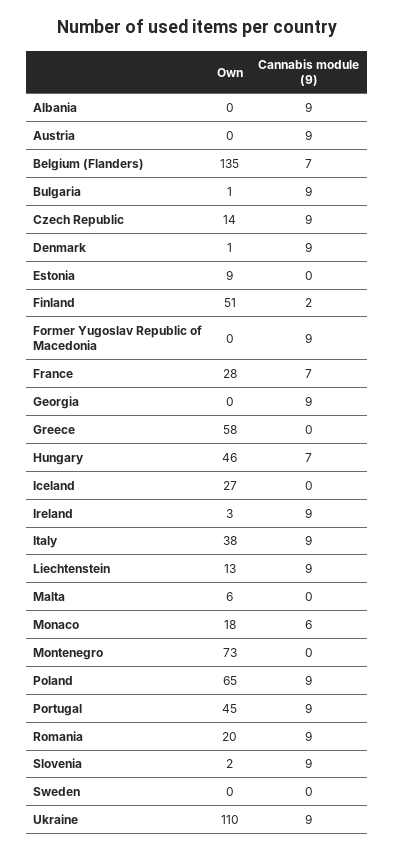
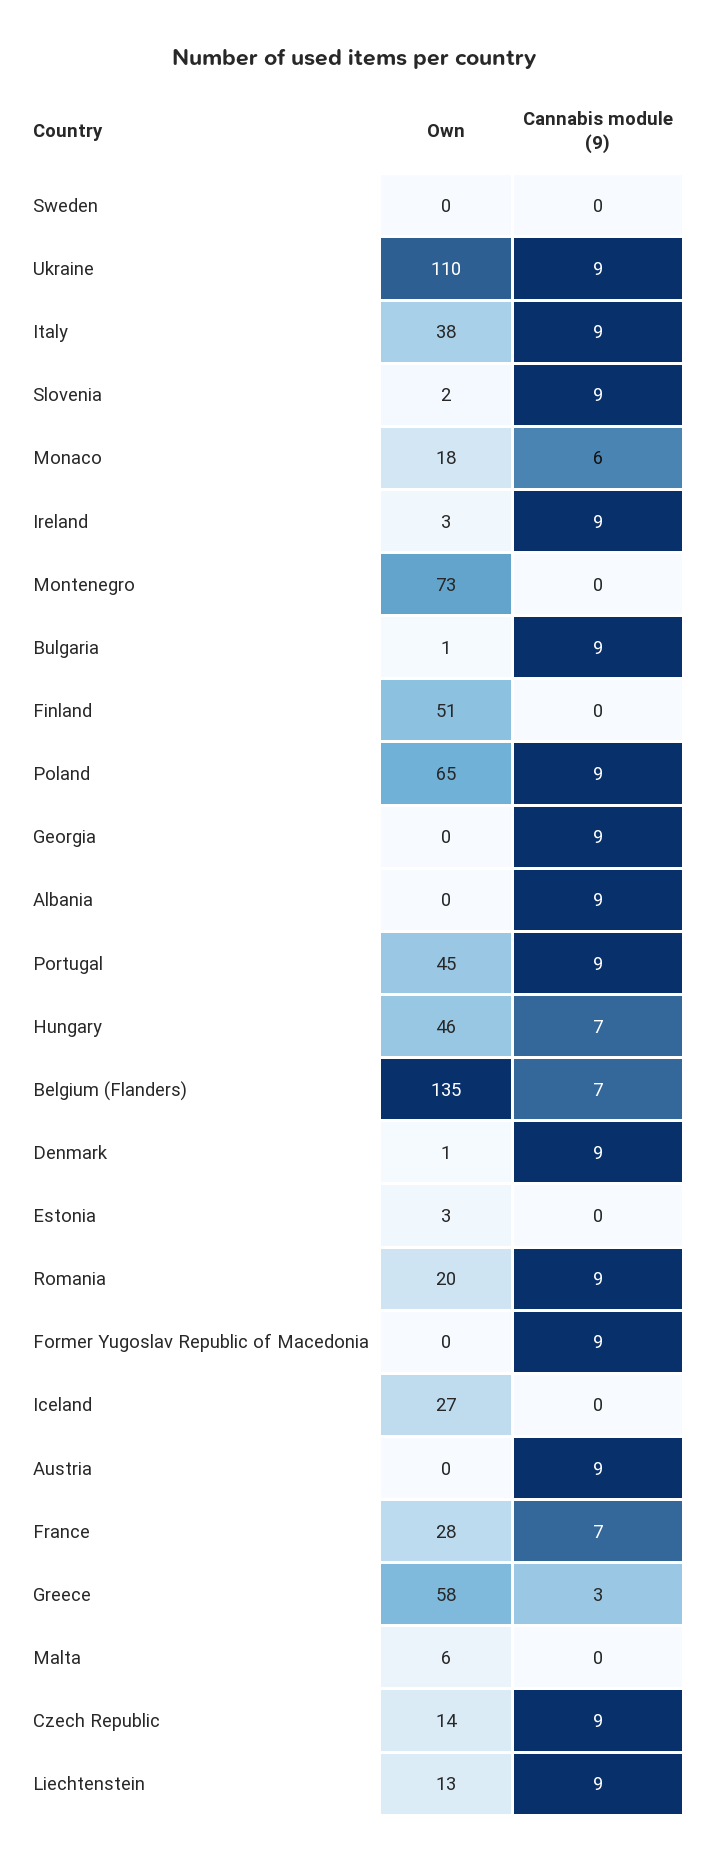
Own, Estonia: 9 -> 3
Cannabis module (9), Finland: 2 -> 0
Cannabis module (9), Greece: 0 -> 3

